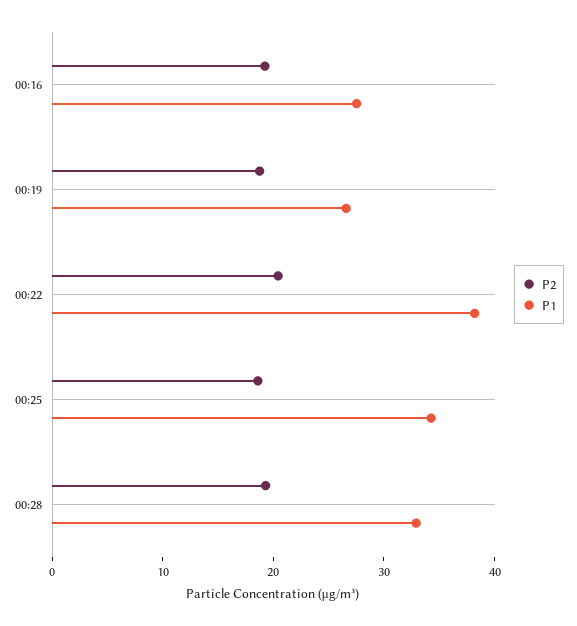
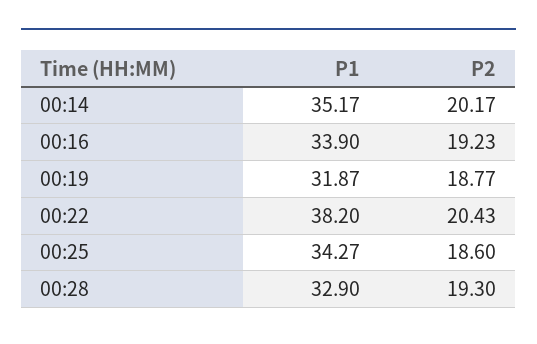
P1, 00:16: 28 -> 33.9
P1, 00:19: 26 -> 31.87
P1, 00:14: none -> 35.17
P2, 00:14: none -> 20.17

